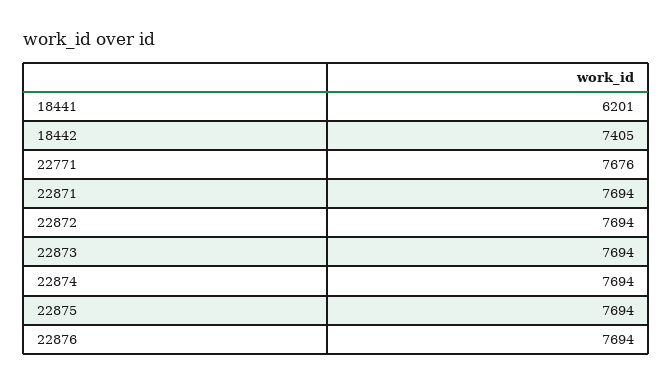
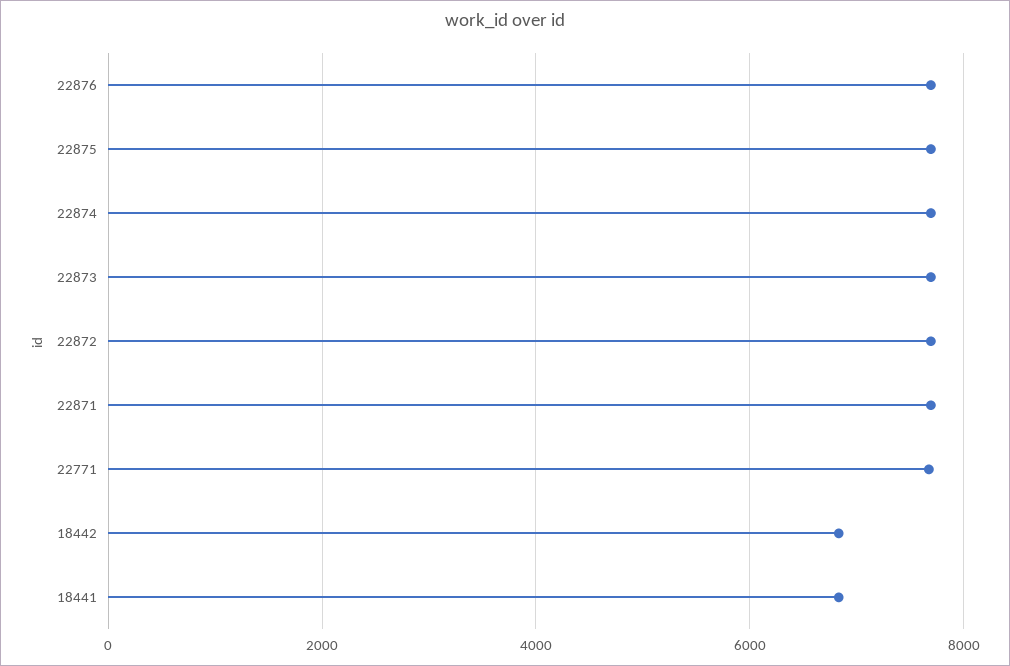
18441: 6201 -> 6800
18442: 7405 -> 6800

